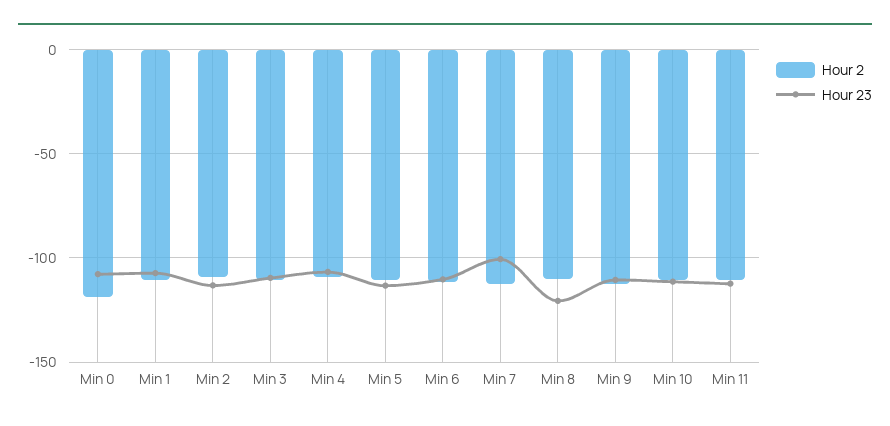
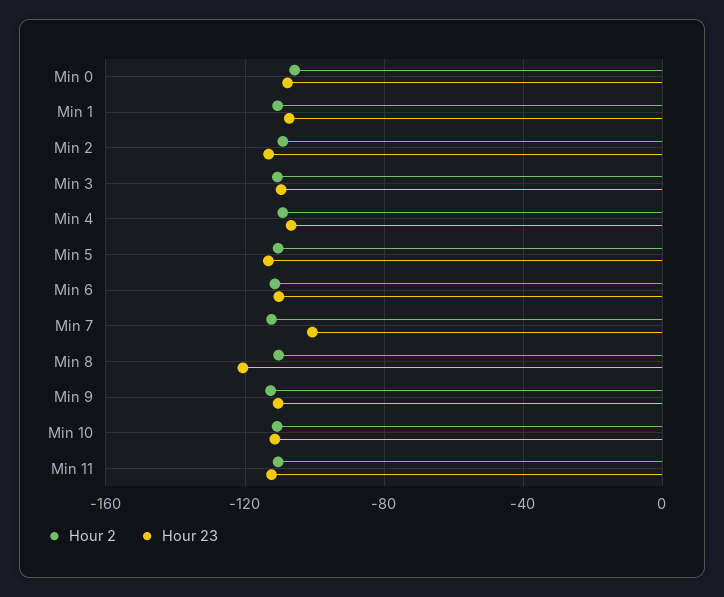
Hour 2, Min 0: -120 -> -105

